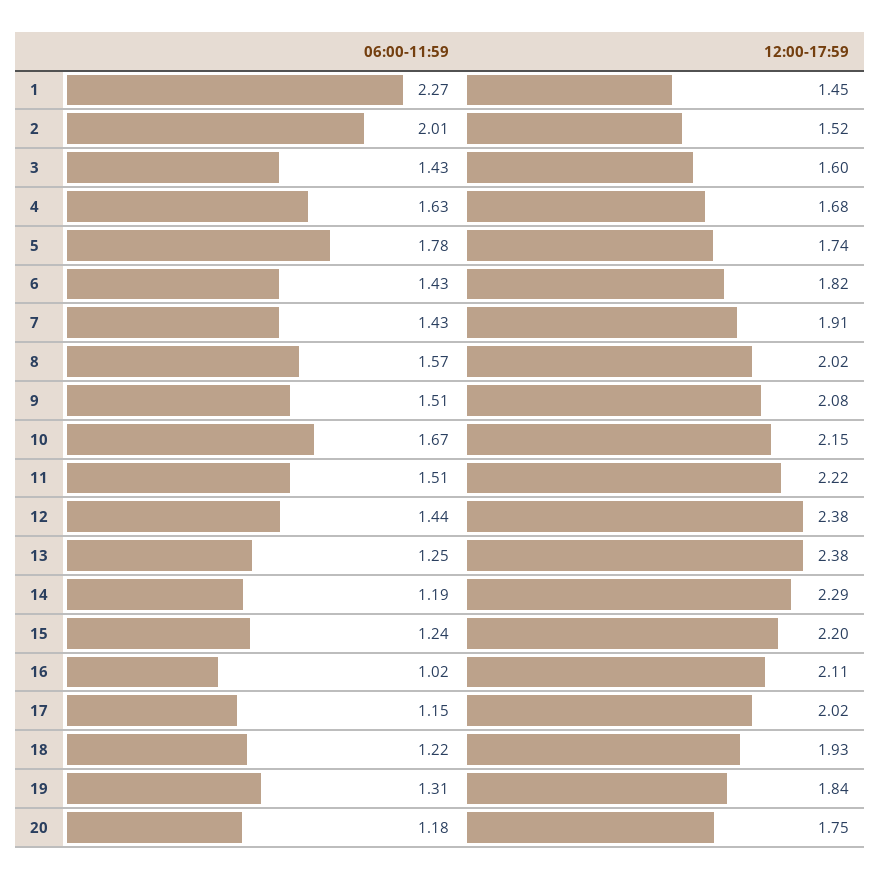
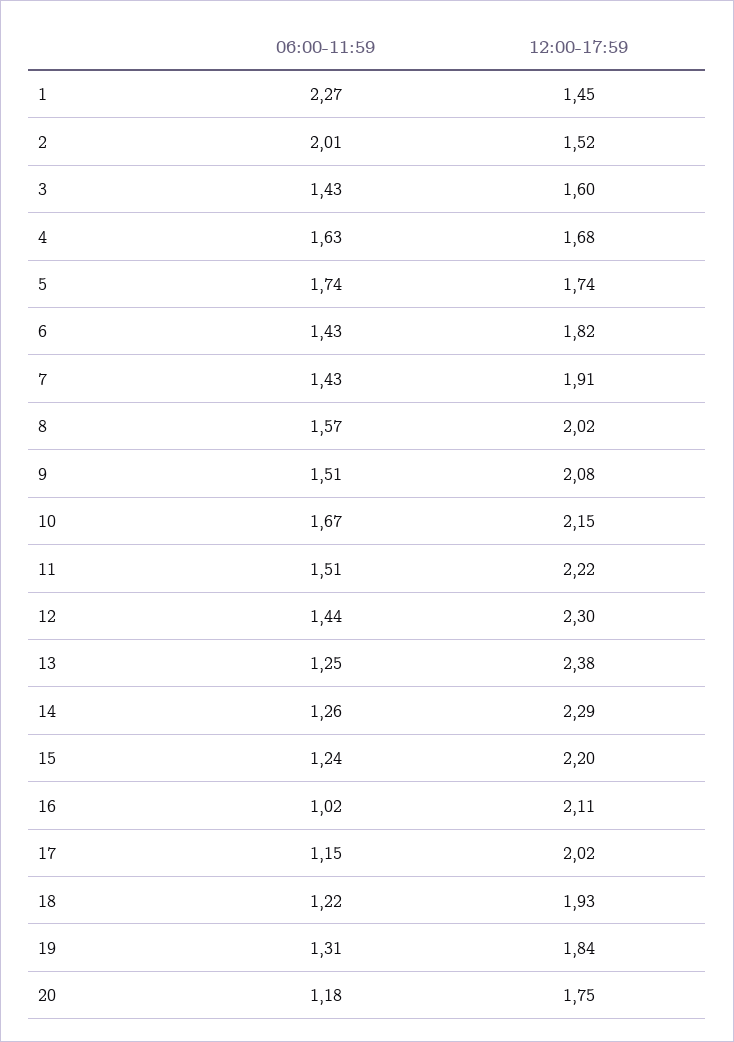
06:00-11:59, 5: 1.78 -> 1.74
12:00-17:59, 12: 2.38 -> 2.3
06:00-11:59, 14: 1.19 -> 1.26

